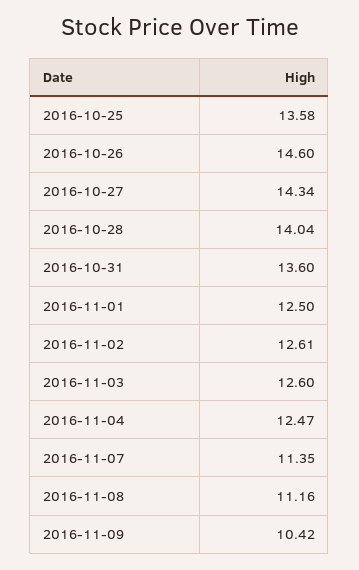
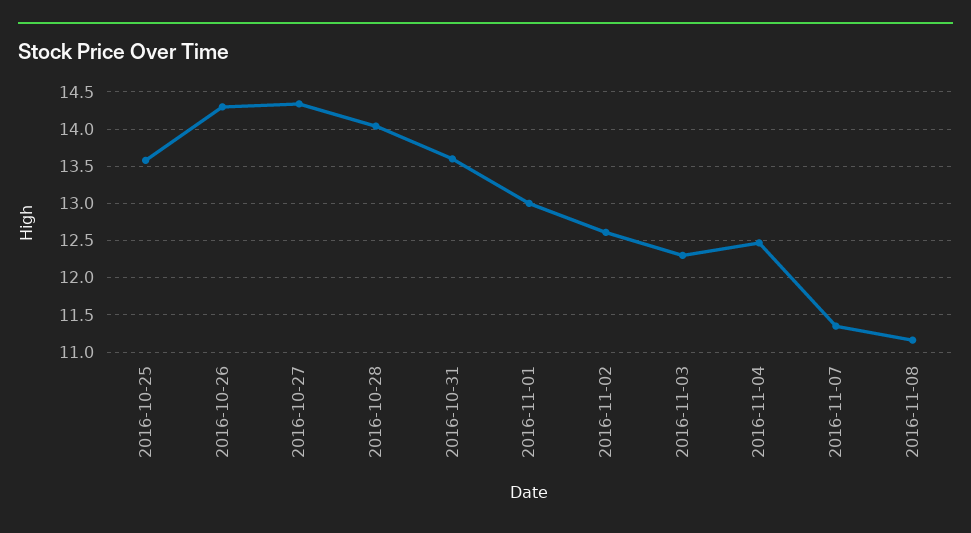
2016-10-26: 14.6 -> 14.3
2016-11-01: 12.5 -> 13
2016-11-03: 12.6 -> 12.3
2016-11-09: 10.42 -> none

